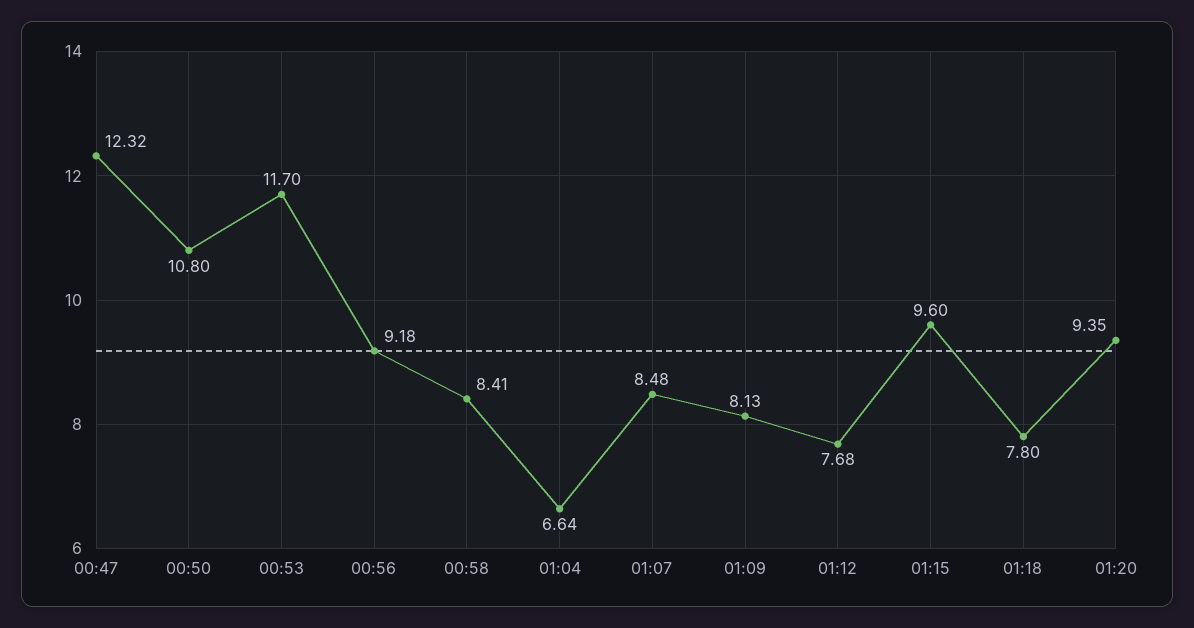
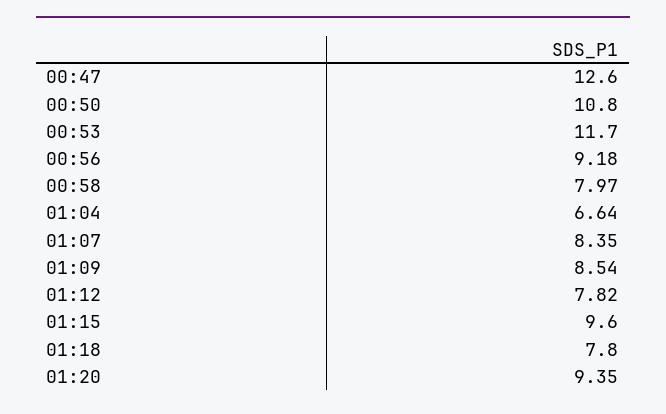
00:47: 12.32 -> 12.6
00:58: 8.41 -> 7.97
01:07: 8.48 -> 8.35
01:09: 8.13 -> 8.54
01:12: 7.68 -> 7.82

